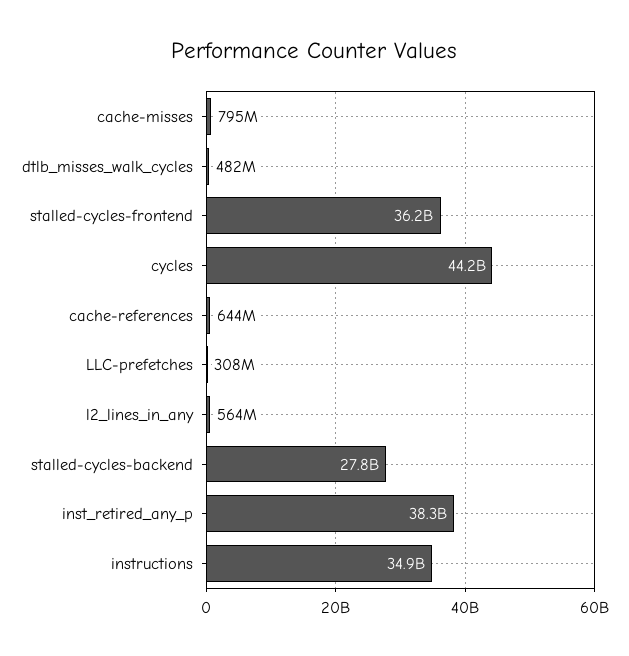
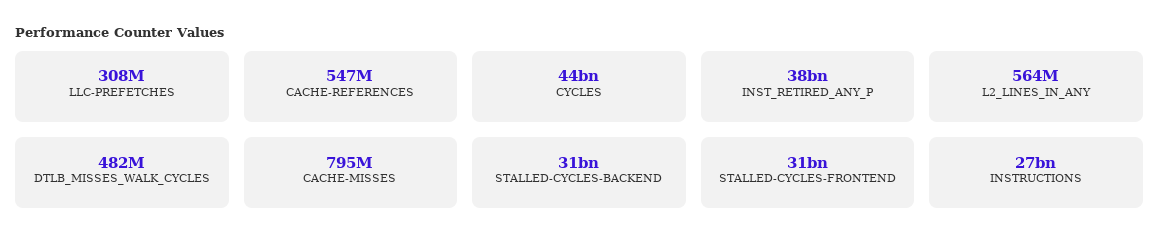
stalled-cycles-frontend: 36200000000 -> 31000000000
cache-references: 644000000 -> 547000000
stalled-cycles-backend: 27800000000 -> 31000000000
instructions: 34900000000 -> 27000000000

